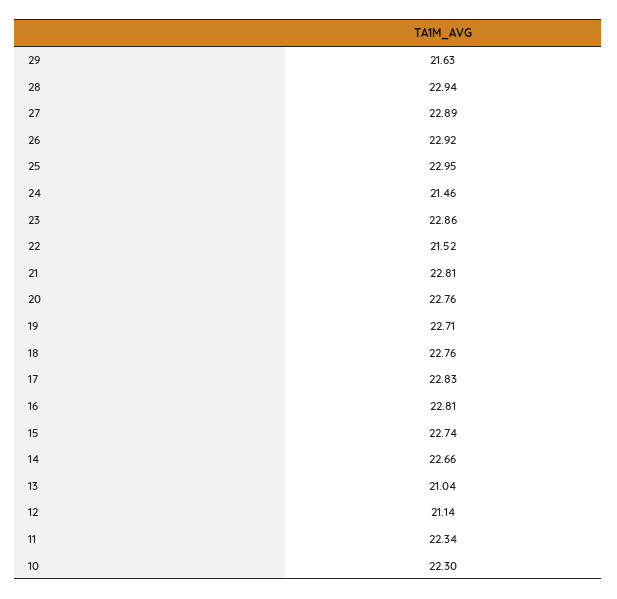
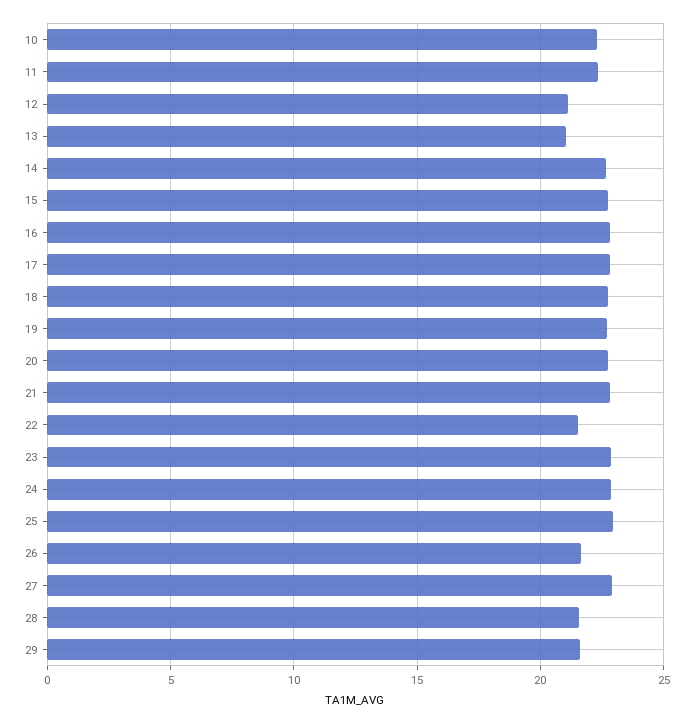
28: 22.94 -> 21.5
26: 22.92 -> 21.5
24: 21.46 -> 23

